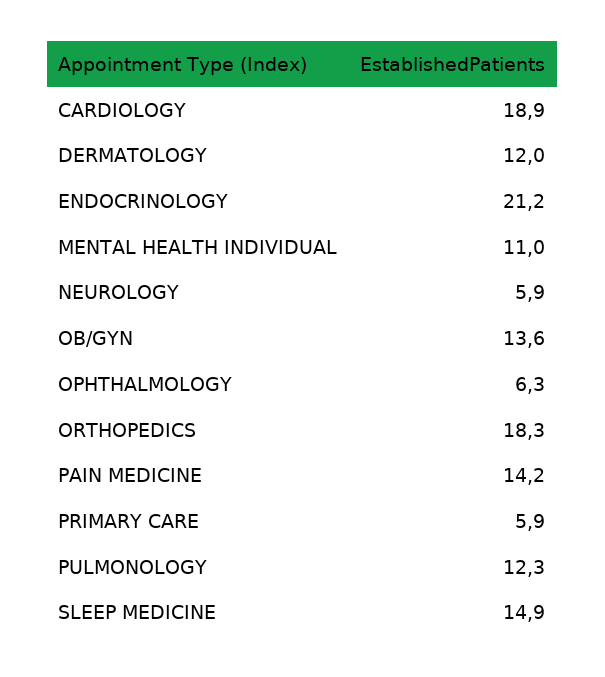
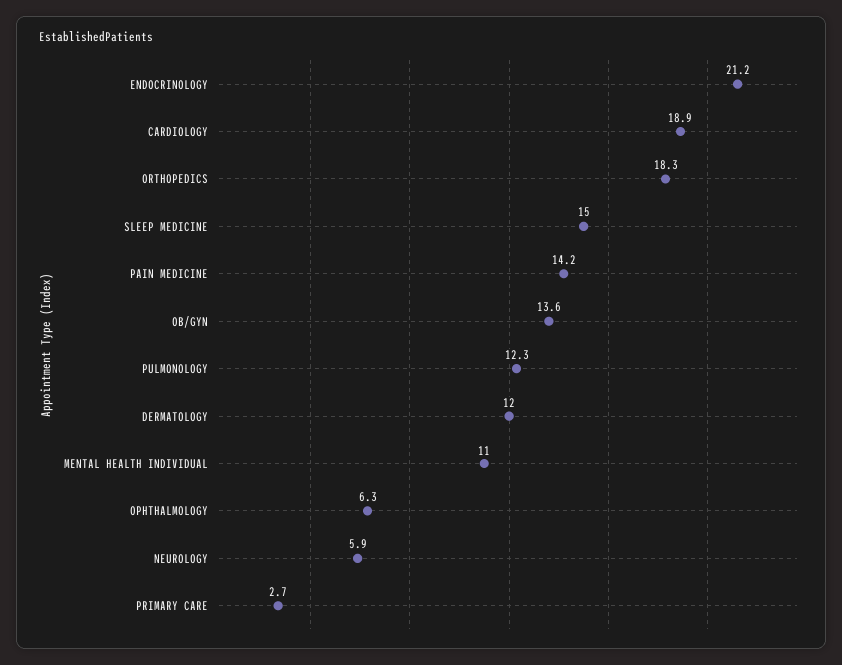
PRIMARY CARE: 5.9 -> 2.7
SLEEP MEDICINE: 14.9 -> 15

